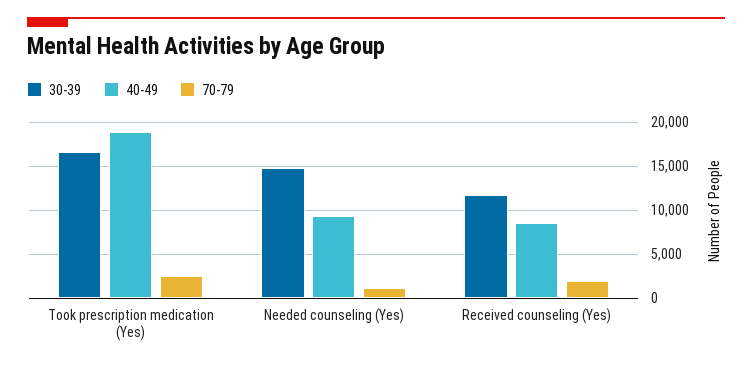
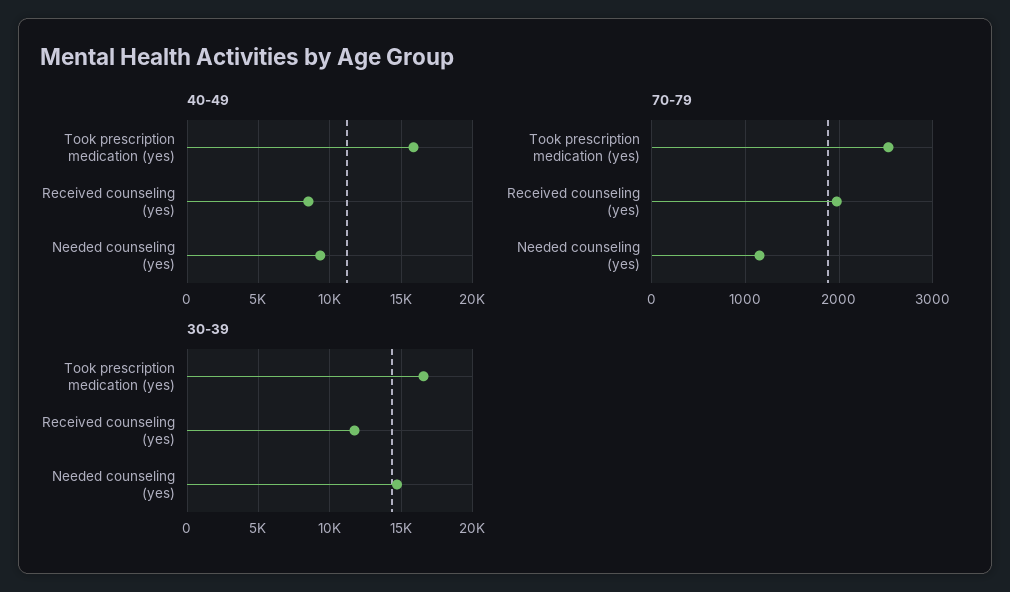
40-49, Took prescription medication (Yes): 19000 -> 16000

